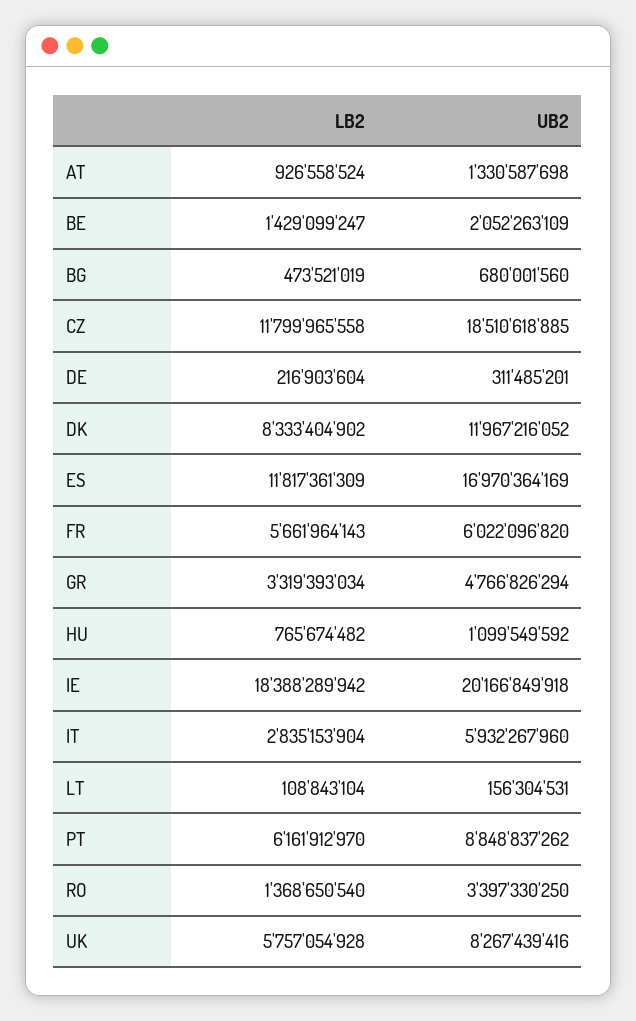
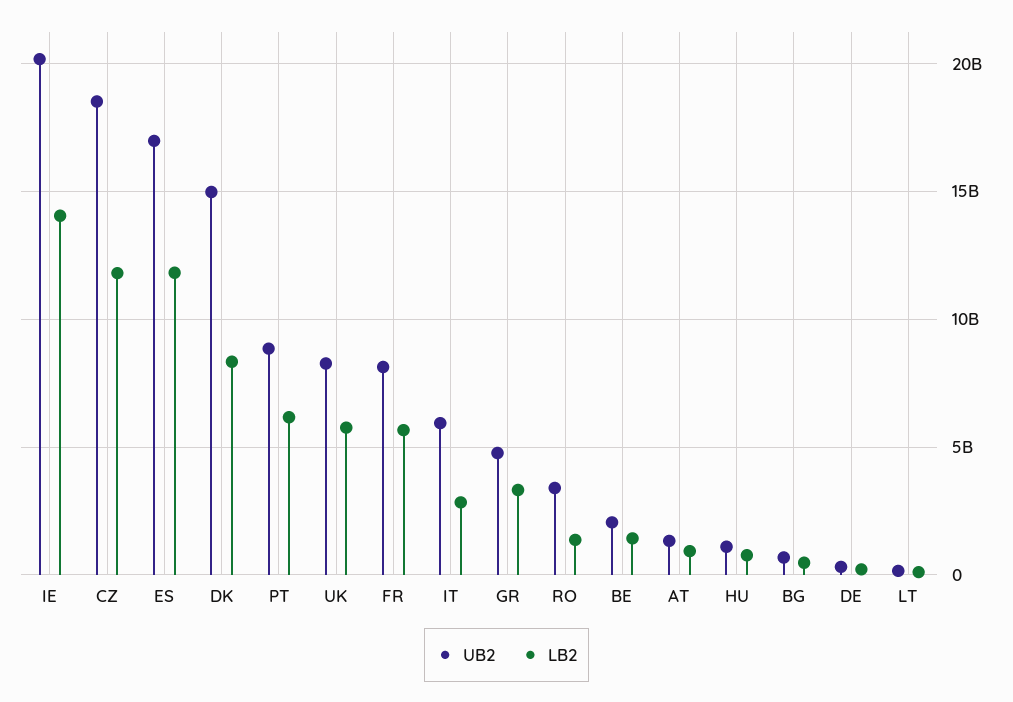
UB2, DK: 11967216052 -> 15000000000
UB2, FR: 6022096820 -> 8000000000
LB2, IE: 18388289942 -> 14000000000

